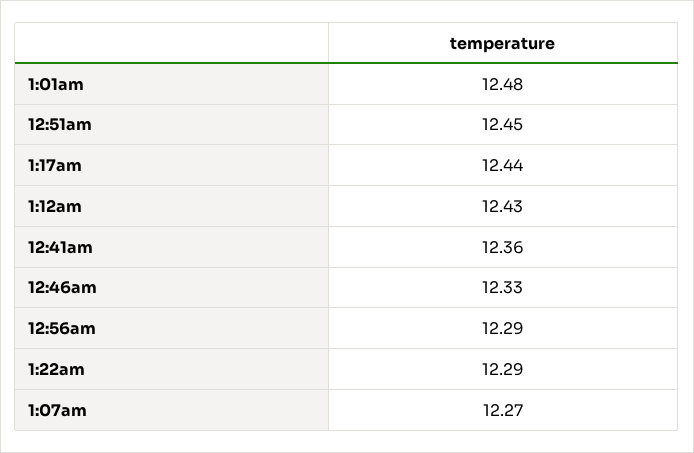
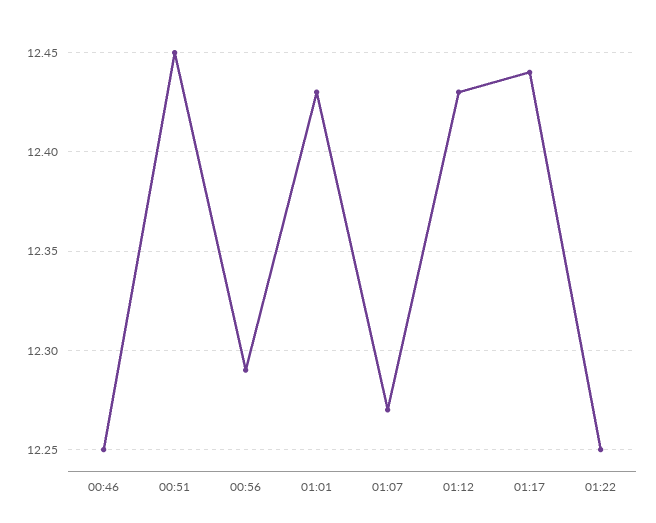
1:01am: 12.48 -> 12.43
12:41am: 12.36 -> none
12:46am: 12.33 -> 12.25
1:22am: 12.29 -> 12.25

